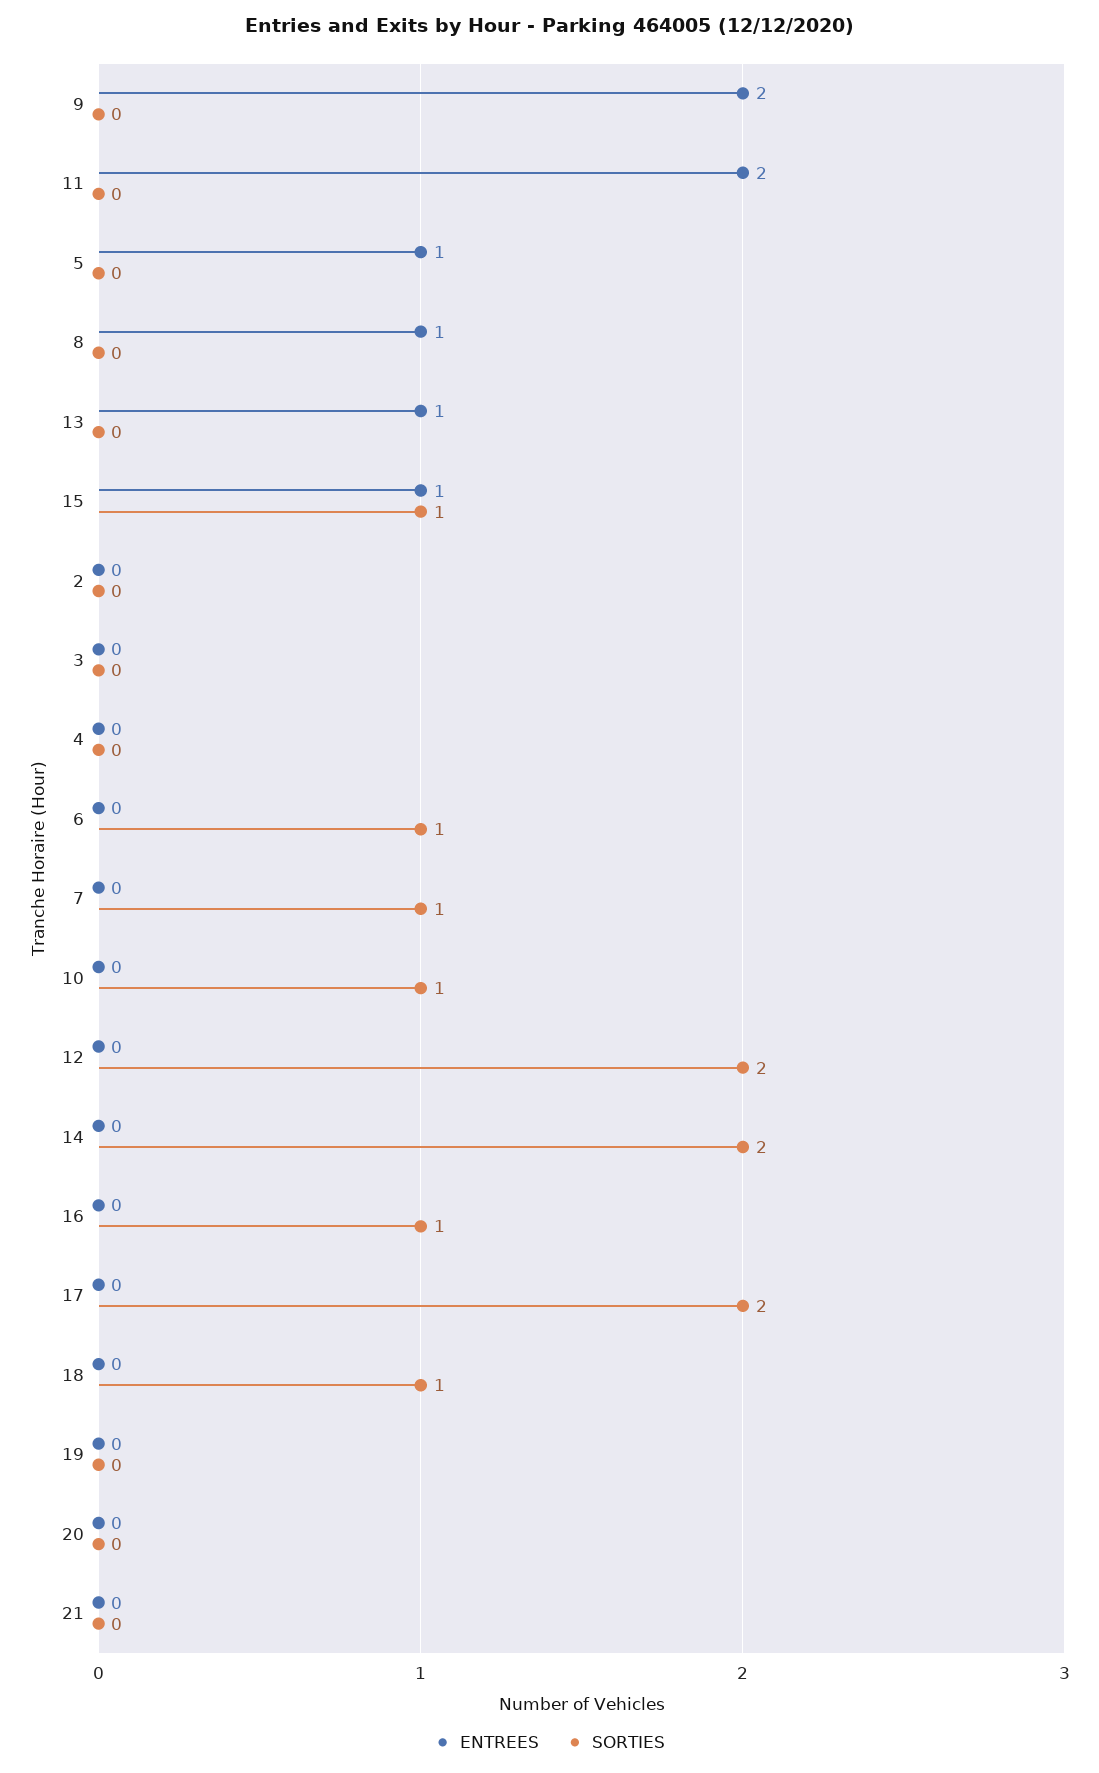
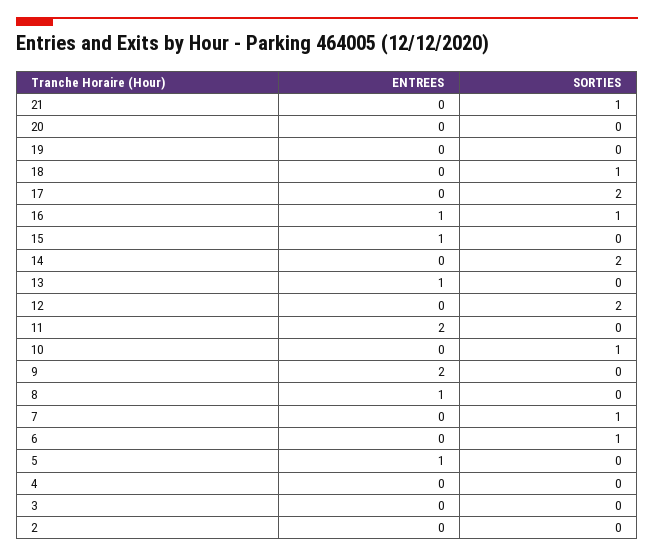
SORTIES, 15: 1 -> 0
ENTREES, 16: 0 -> 1
SORTIES, 21: 0 -> 1

